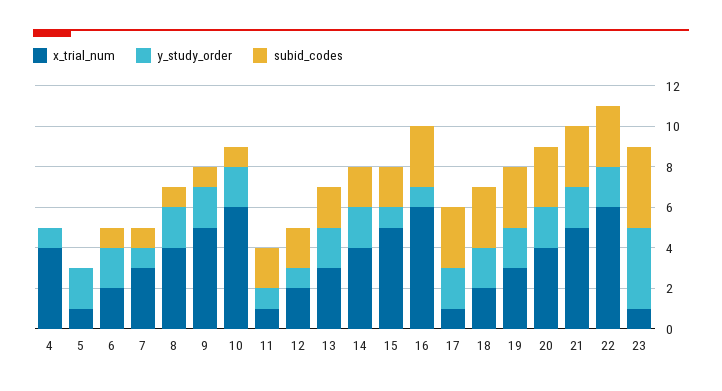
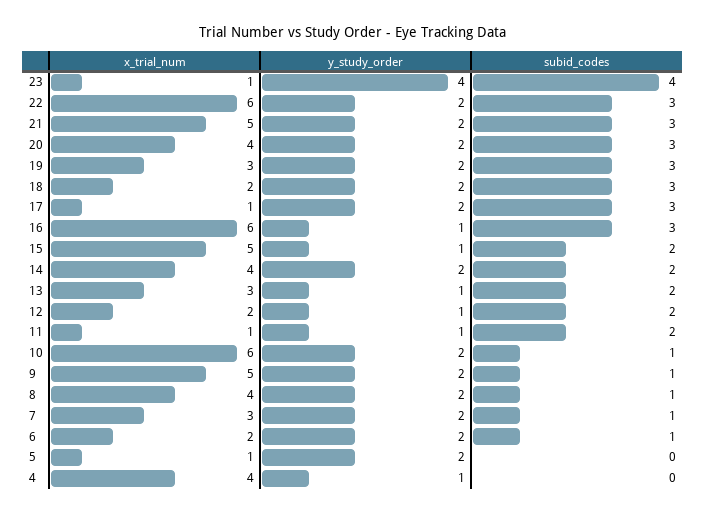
y_study_order, 7: 1 -> 2
y_study_order, 13: 2 -> 1

